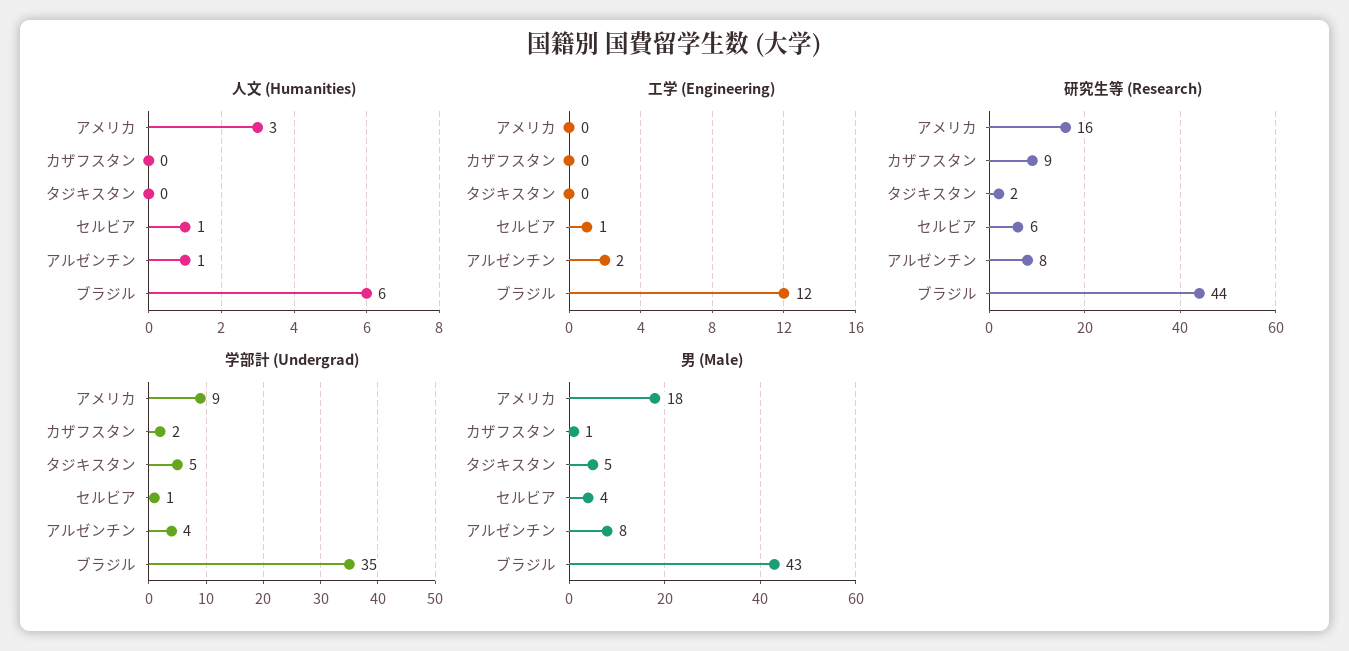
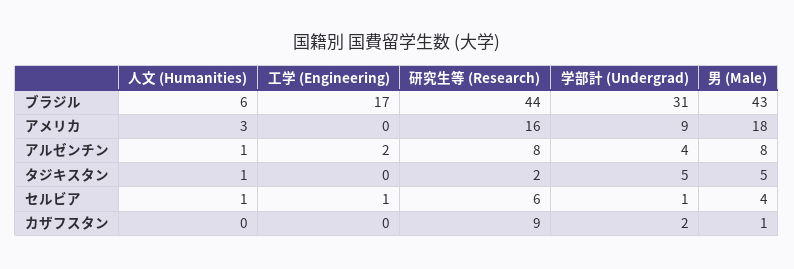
人文 (Humanities), タジキスタン: 0 -> 1
工学 (Engineering), ブラジル: 12 -> 17
学部計 (Undergrad), ブラジル: 35 -> 31

